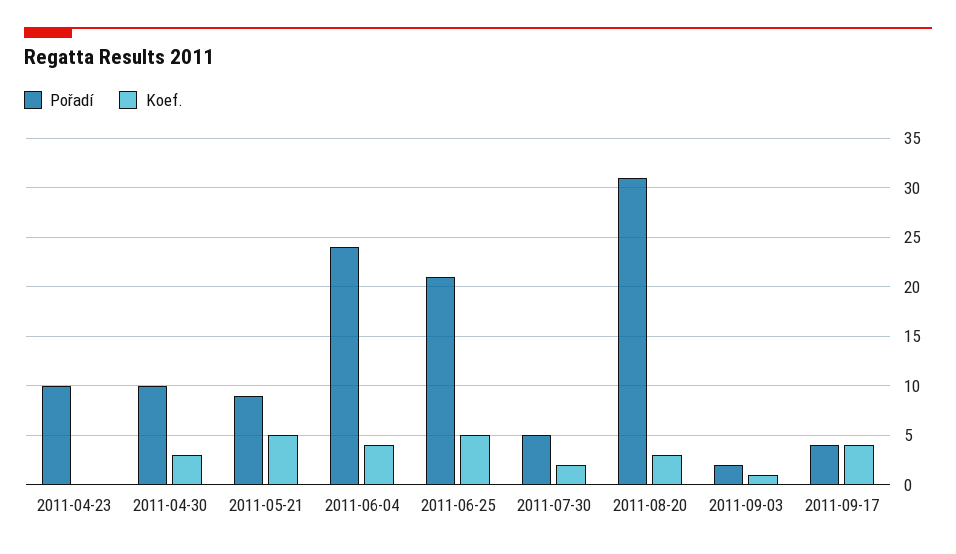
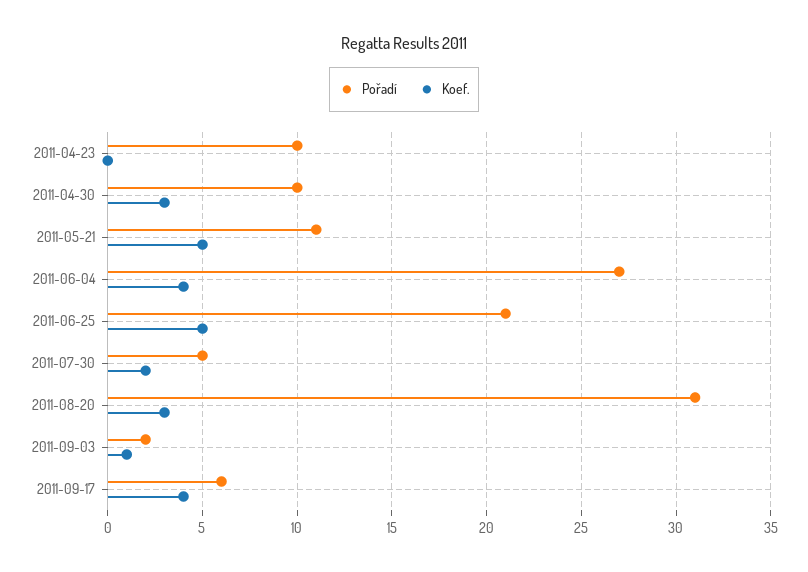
Pořadí, 2011-05-21: 9 -> 11
Pořadí, 2011-06-04: 24 -> 27
Pořadí, 2011-09-17: 4 -> 6

